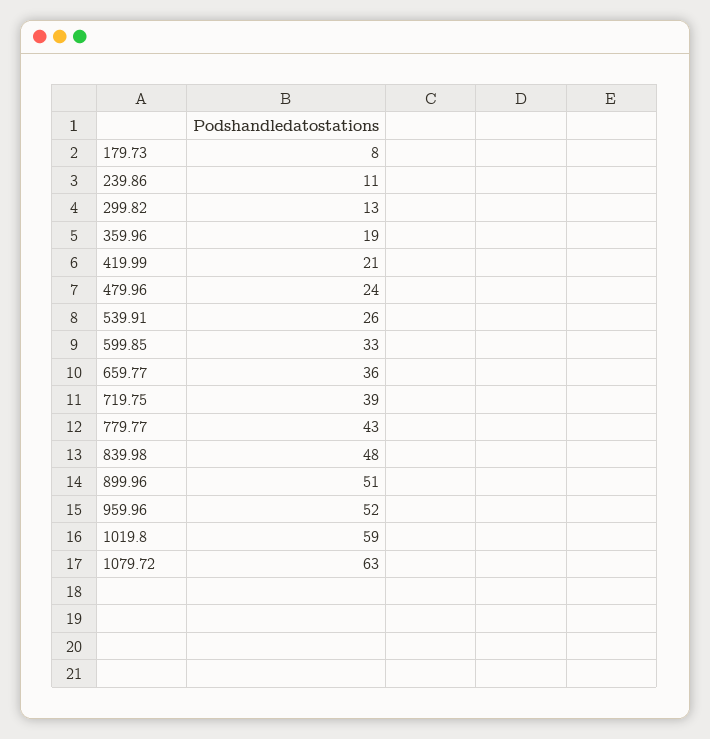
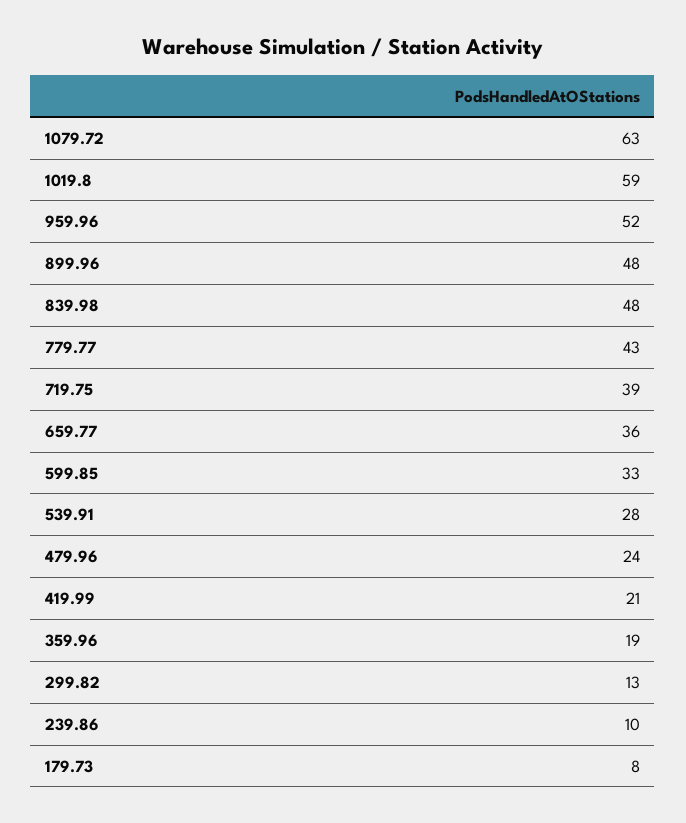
239.86: 11 -> 10
539.91: 26 -> 28
899.96: 51 -> 48

